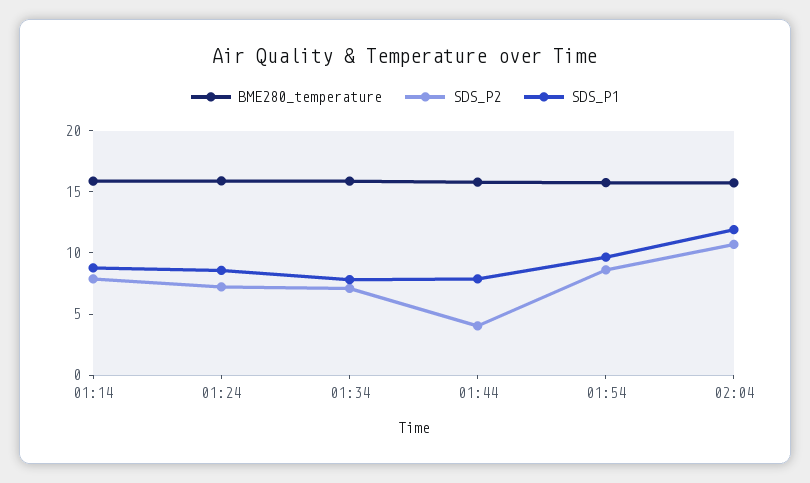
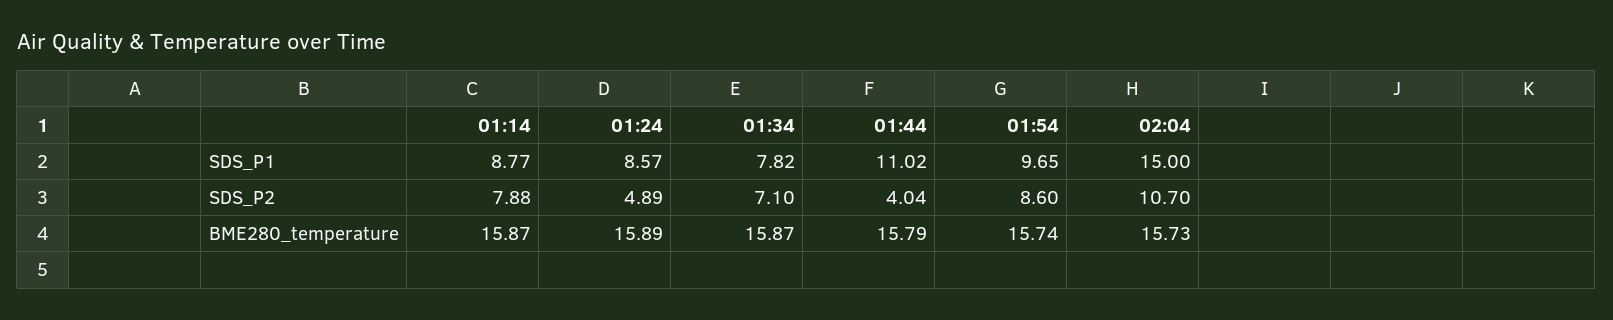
SDS_P2, 01:24: 7 -> 4.89
SDS_P1, 01:44: 8 -> 11.02
SDS_P1, 02:04: 12 -> 15

